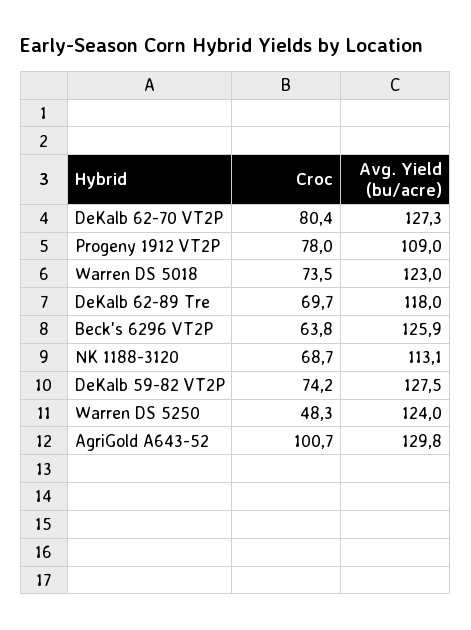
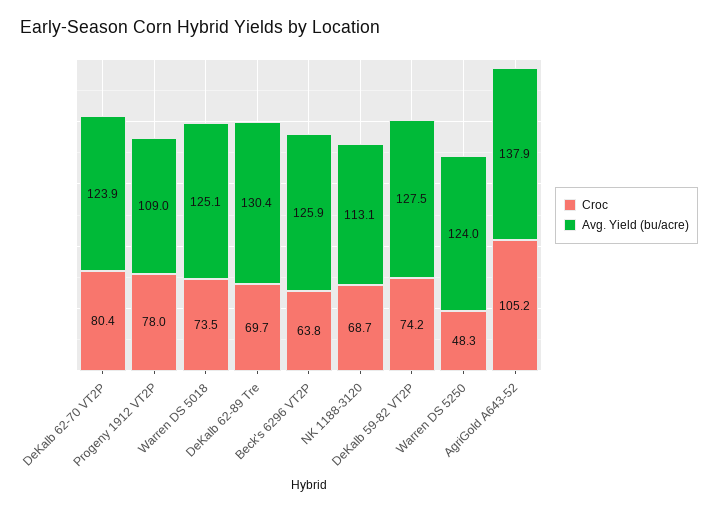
Avg. Yield (bu/acre), DeKalb 62-70 VT2P: 127.3 -> 123.9
Avg. Yield (bu/acre), Warren DS 5018: 123 -> 125.1
Avg. Yield (bu/acre), DeKalb 62-89 Tre: 118 -> 130.4
Croc, AgriGold A643-52: 100.7 -> 105.2
Avg. Yield (bu/acre), AgriGold A643-52: 129.8 -> 137.9

